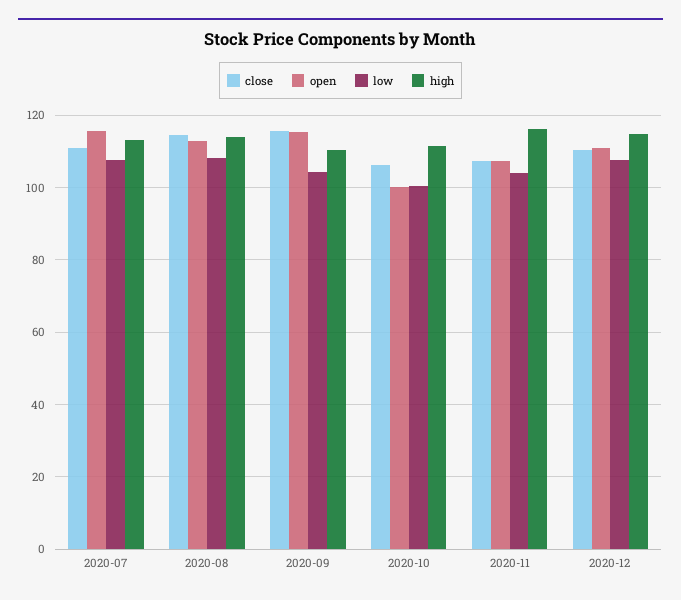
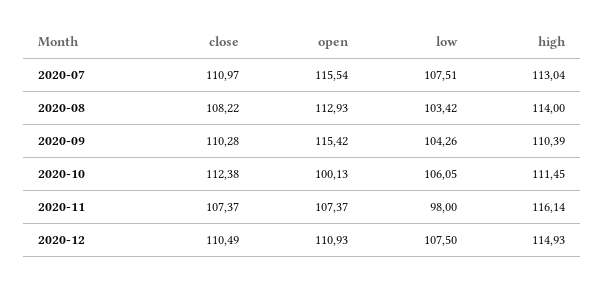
close, 2020-08: 114 -> 108.22
low, 2020-08: 108 -> 103.42
close, 2020-09: 116 -> 110.28
close, 2020-10: 106 -> 112.38
low, 2020-10: 100 -> 106.05
low, 2020-11: 104 -> 98

